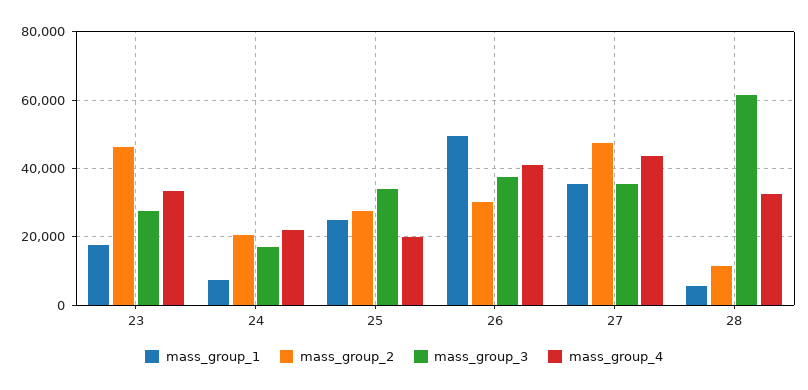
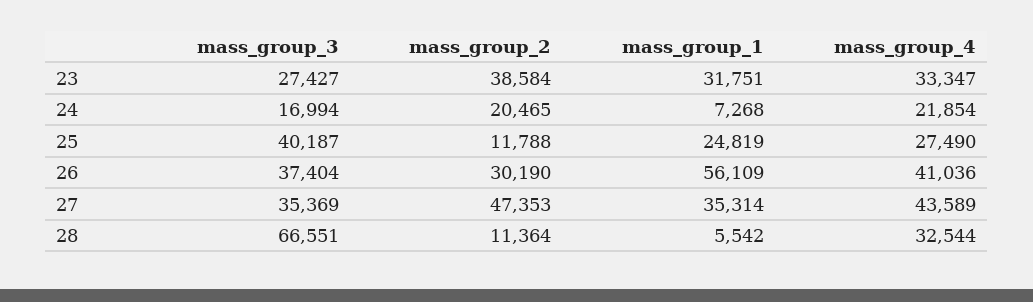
mass_group_1, 23: 18000 -> 31751
mass_group_2, 23: 46000 -> 38584
mass_group_2, 25: 28000 -> 11788
mass_group_3, 25: 34000 -> 40187
mass_group_4, 25: 20000 -> 27490
mass_group_1, 26: 50000 -> 56109
mass_group_3, 28: 62000 -> 66551

